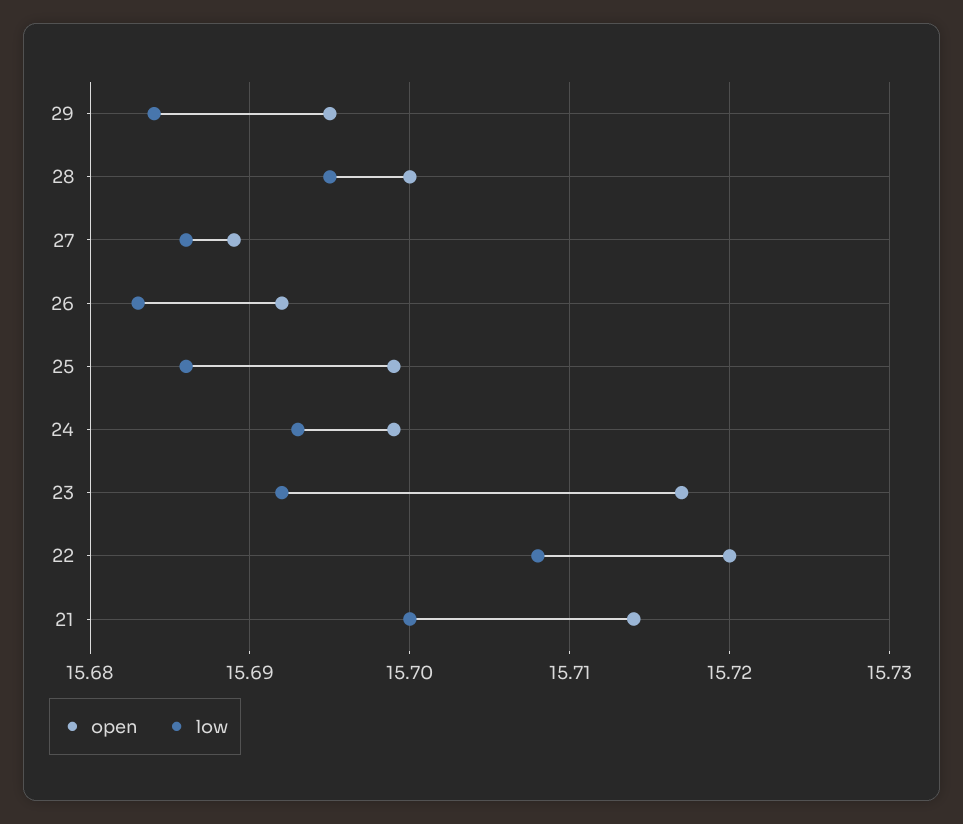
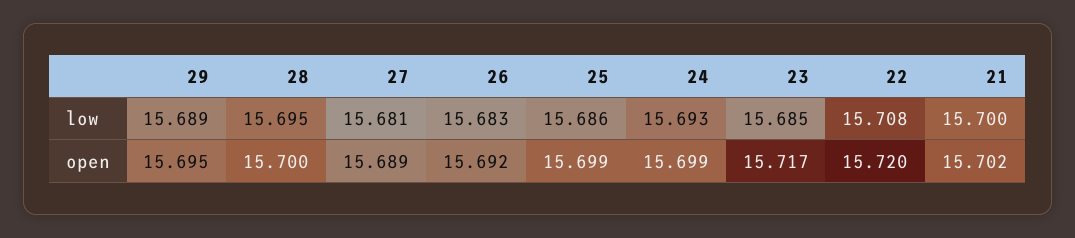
low, 29: 15.684 -> 15.689
low, 27: 15.686 -> 15.681
low, 23: 15.692 -> 15.685
open, 21: 15.714 -> 15.702

